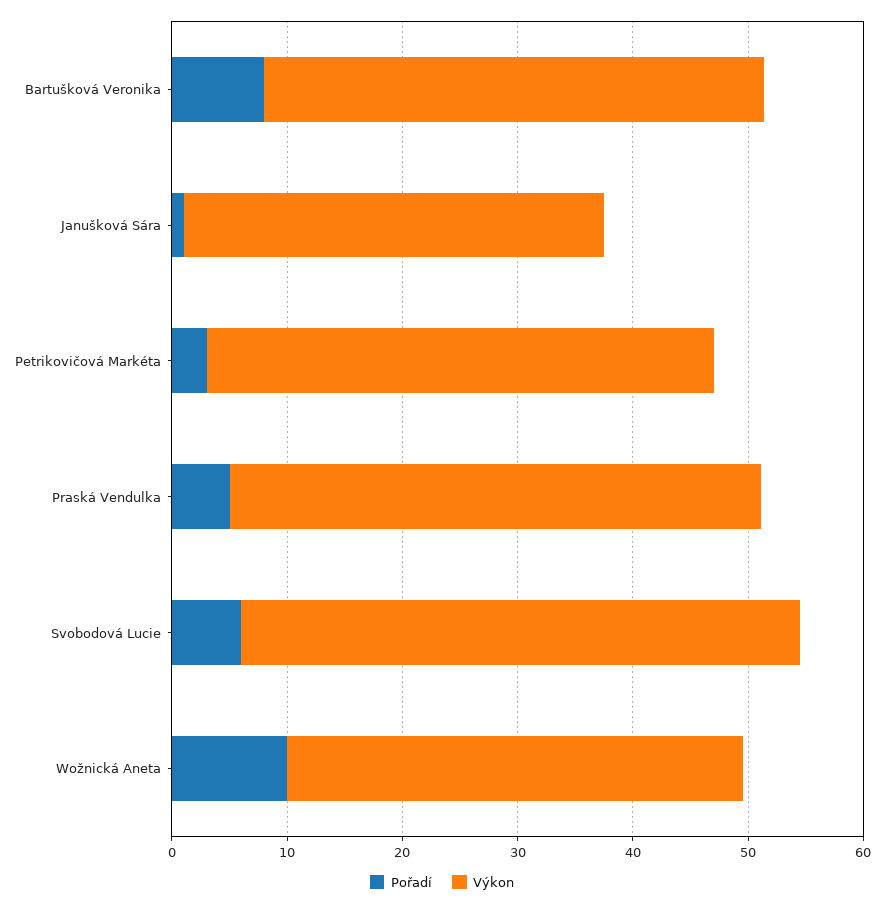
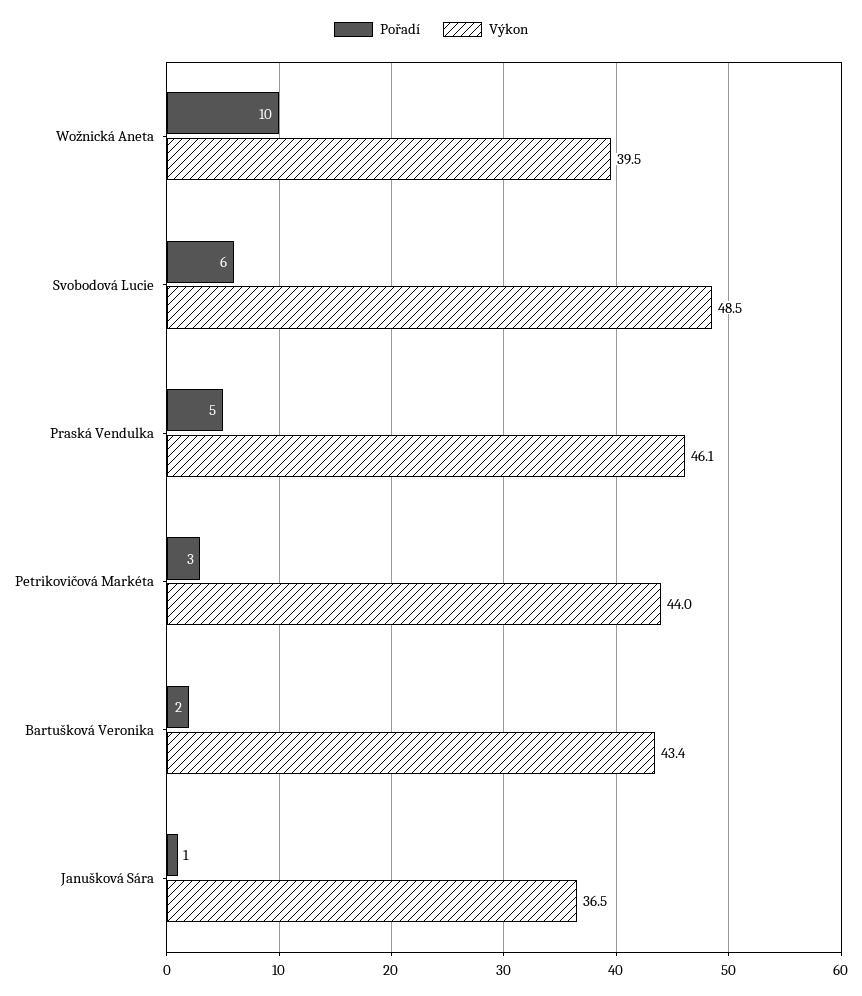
Pořadí, Bartušková Veronika: 8 -> 2

